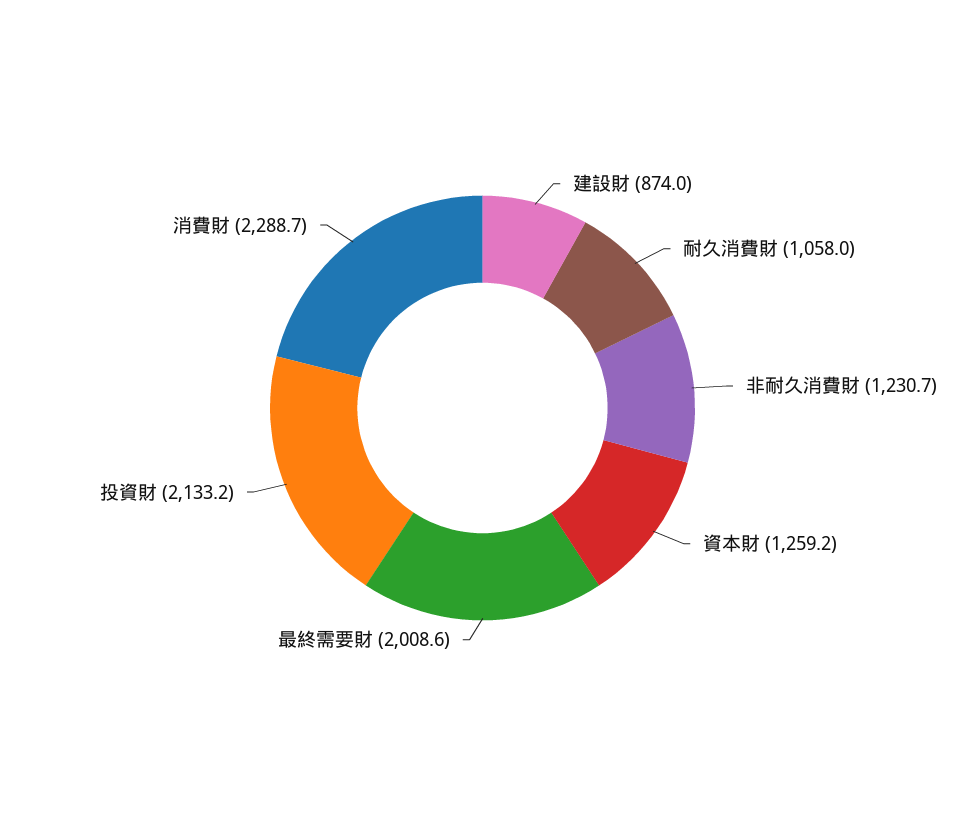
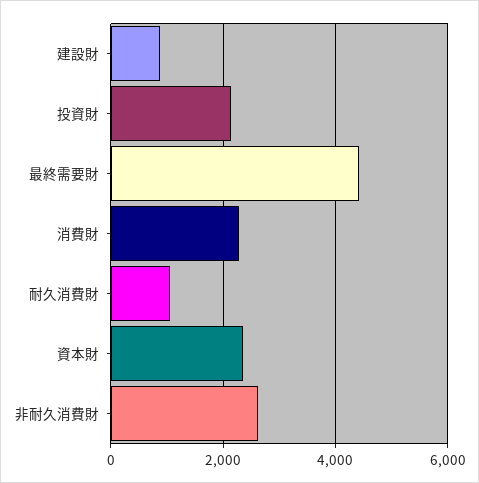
非耐久消費財: 1230.7 -> 2600
資本財: 1259.2 -> 2400
最終需要財: 2008.6 -> 4400

